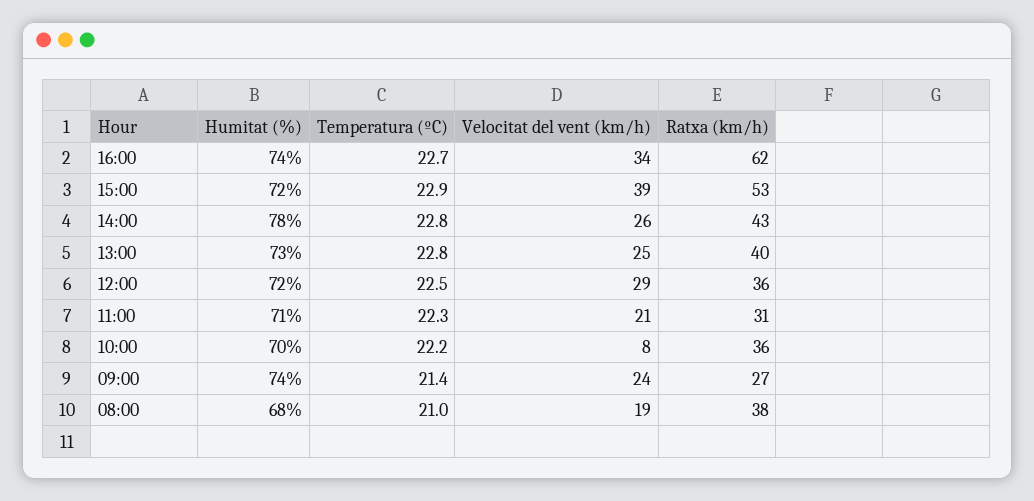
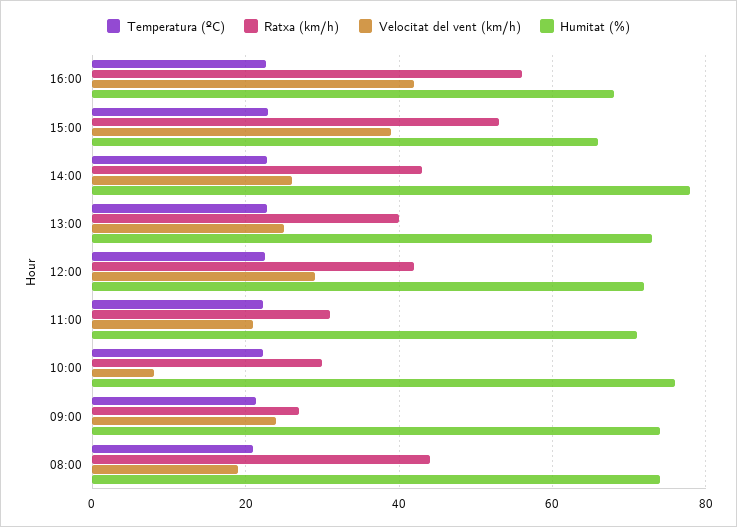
Humitat (%), 16:00: 74 -> 68
Velocitat del vent (km/h), 16:00: 34 -> 42
Ratxa (km/h), 16:00: 62 -> 56
Humitat (%), 15:00: 72 -> 66
Ratxa (km/h), 12:00: 36 -> 42
Humitat (%), 10:00: 70 -> 76
Ratxa (km/h), 10:00: 36 -> 30
Humitat (%), 08:00: 68 -> 74
Ratxa (km/h), 08:00: 38 -> 44

